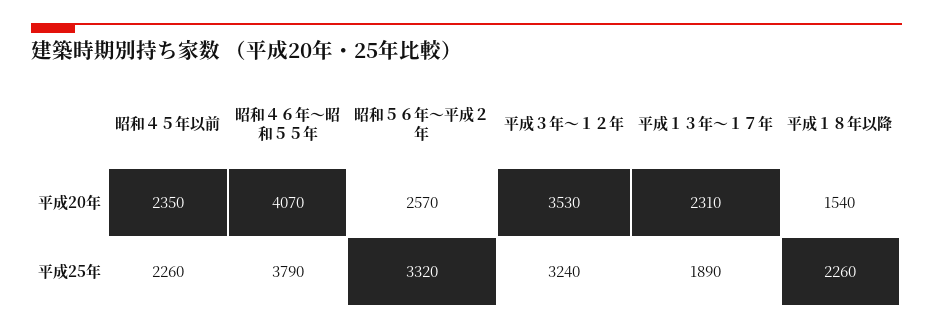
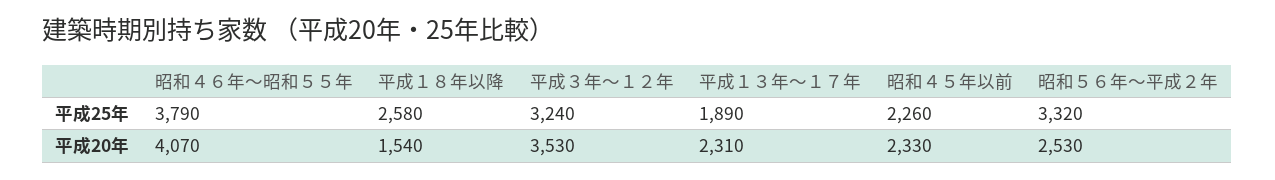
昭和４５年以前, 平成20年: 2350 -> 2330
昭和５６年～平成２年, 平成20年: 2570 -> 2530
平成１８年以降, 平成25年: 2260 -> 2580

